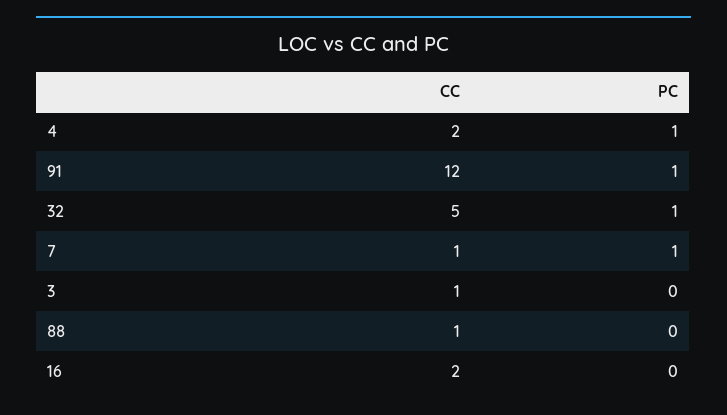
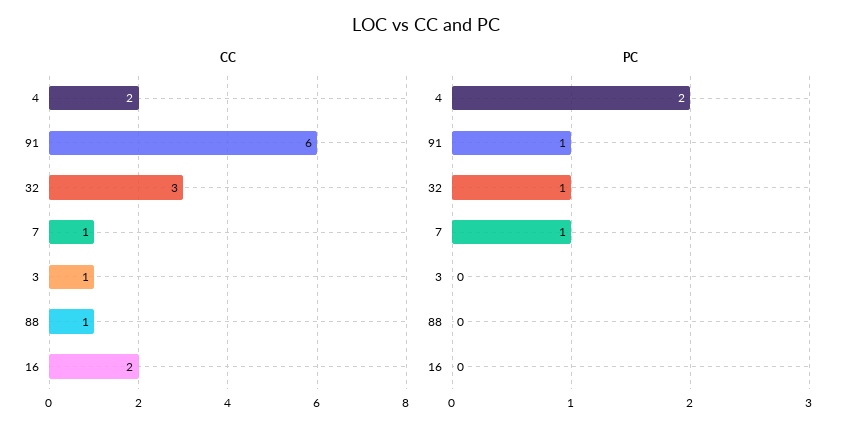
PC, 4: 1 -> 2
CC, 91: 12 -> 6
CC, 32: 5 -> 3

